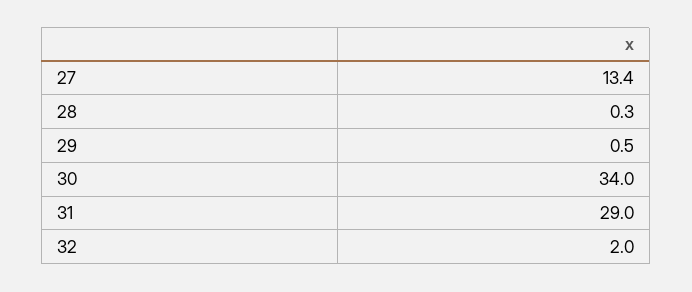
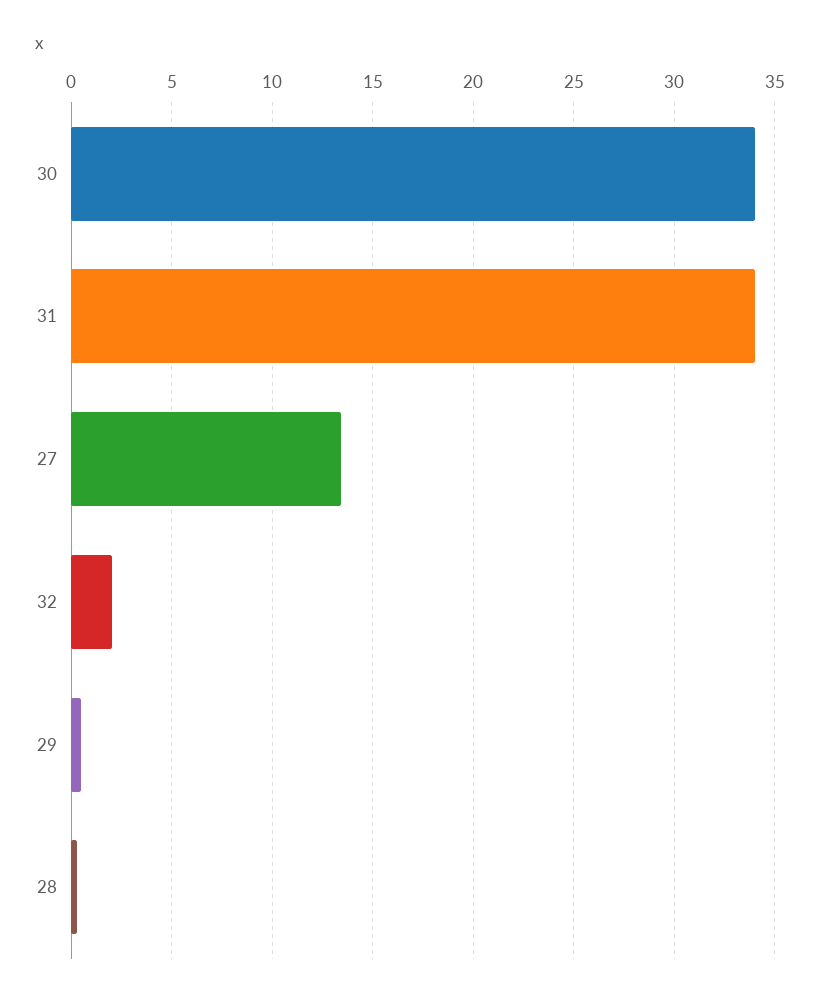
31: 29 -> 34

